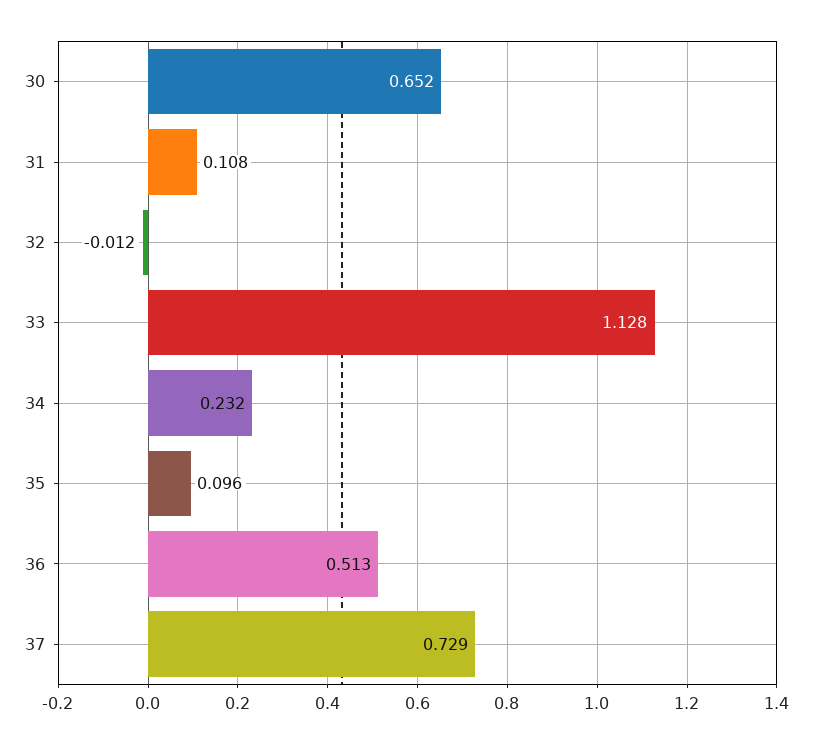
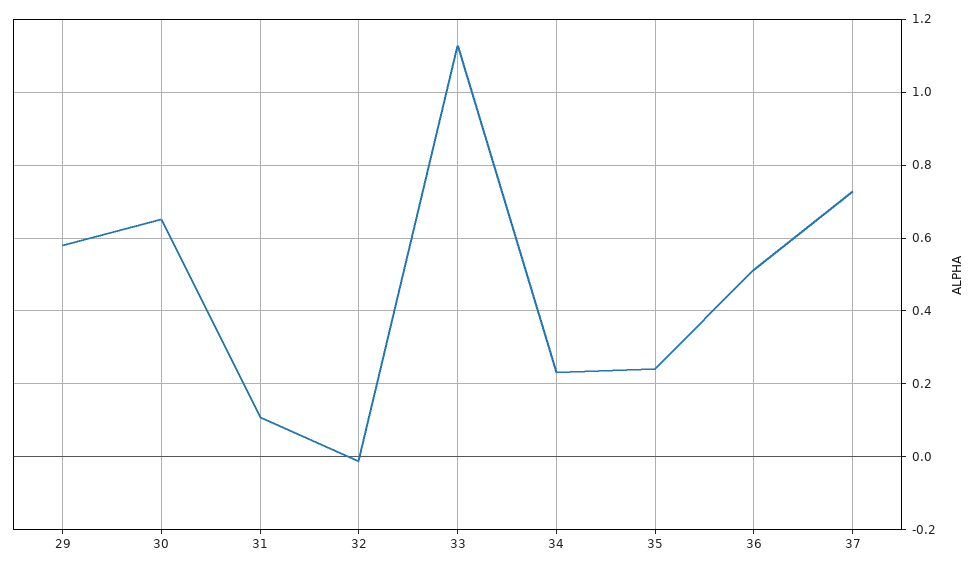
35: 0.096 -> 0.24
29: none -> 0.58

